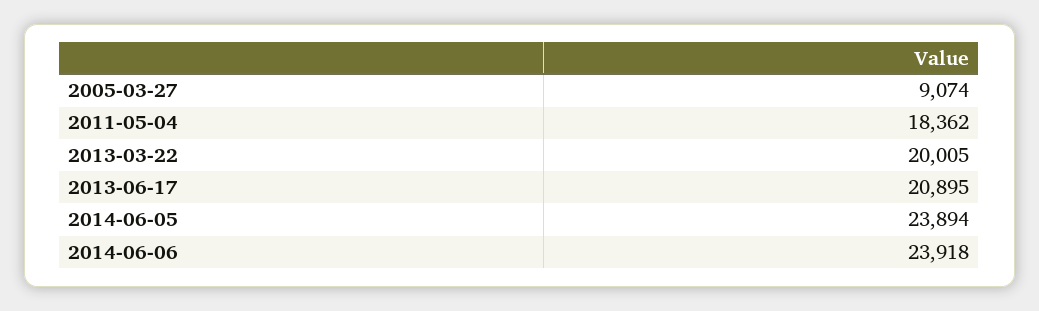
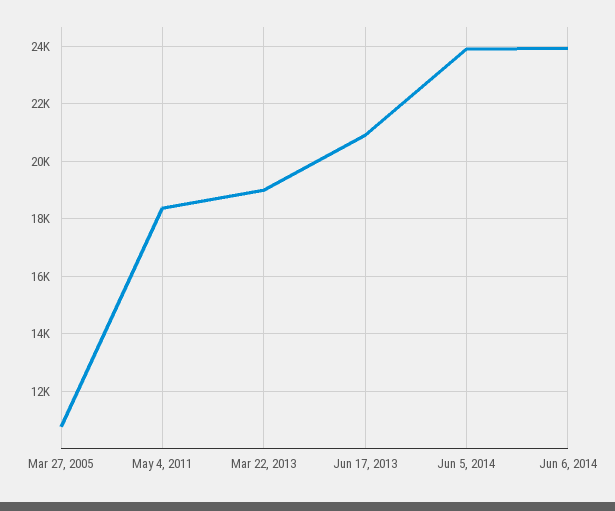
2005-03-27: 9074 -> 10750
2013-03-22: 20005 -> 19000

